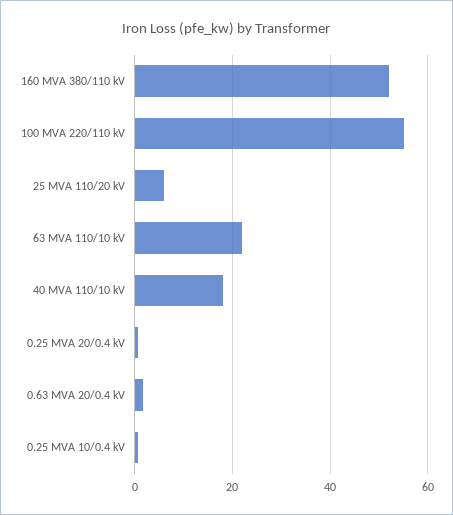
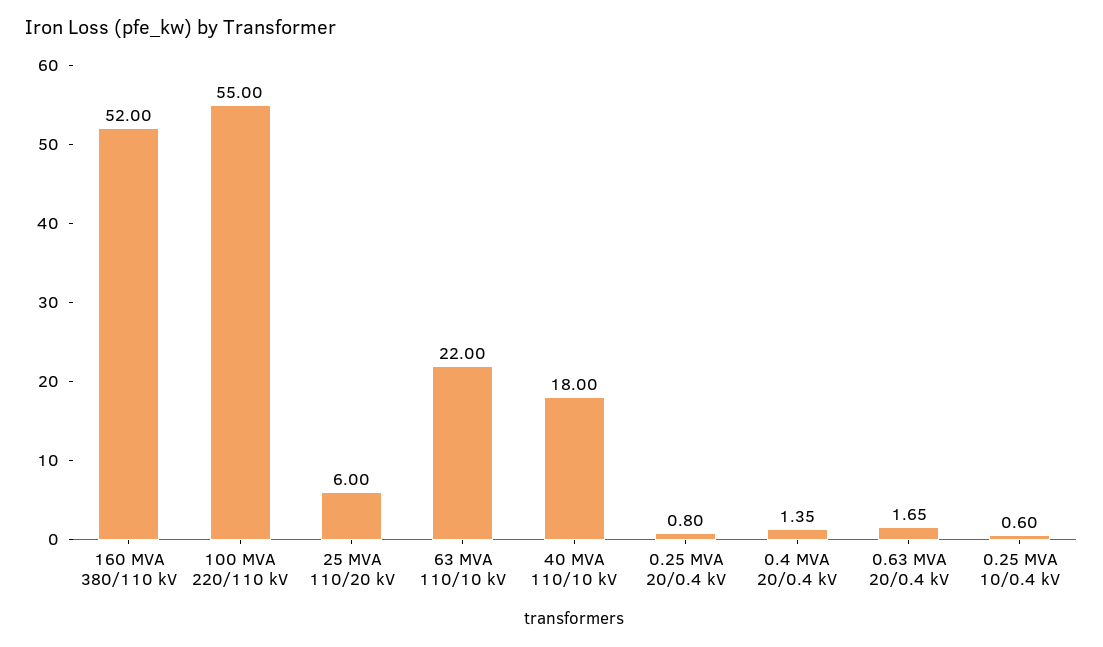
0.4 MVA 20/0.4 kV: none -> 1.35

